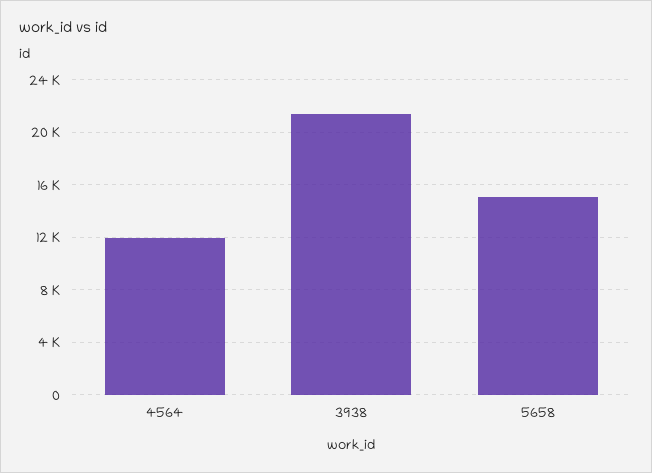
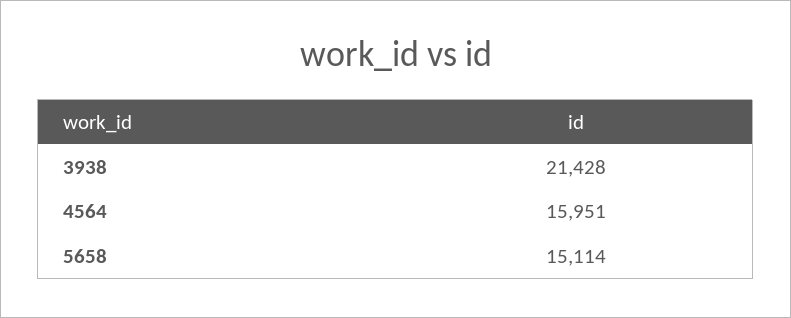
4564: 12000 -> 15951

